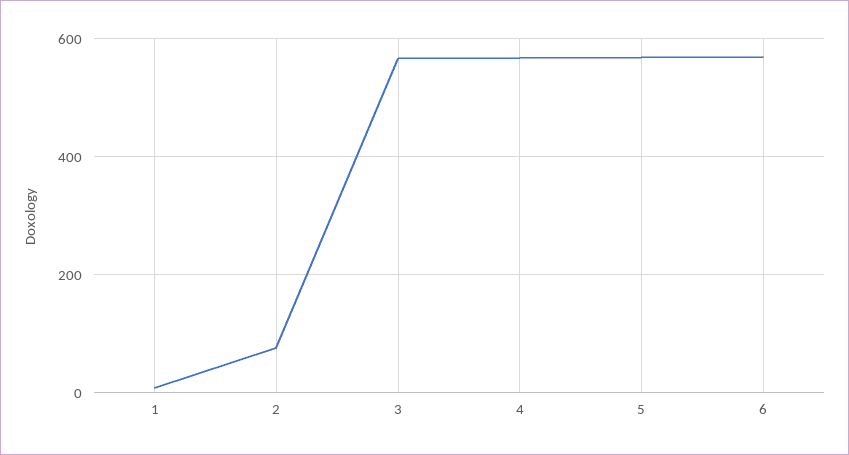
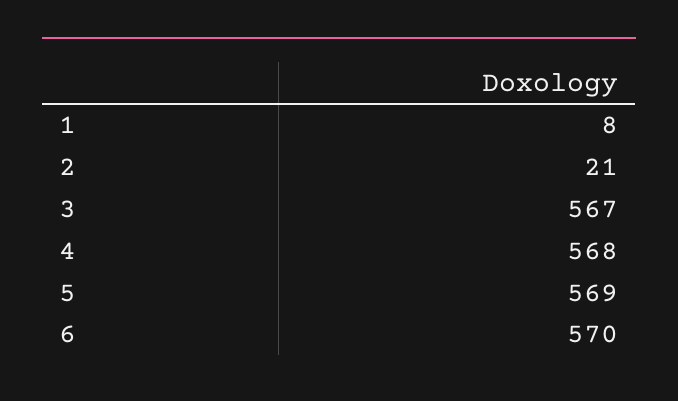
2: 80 -> 21

